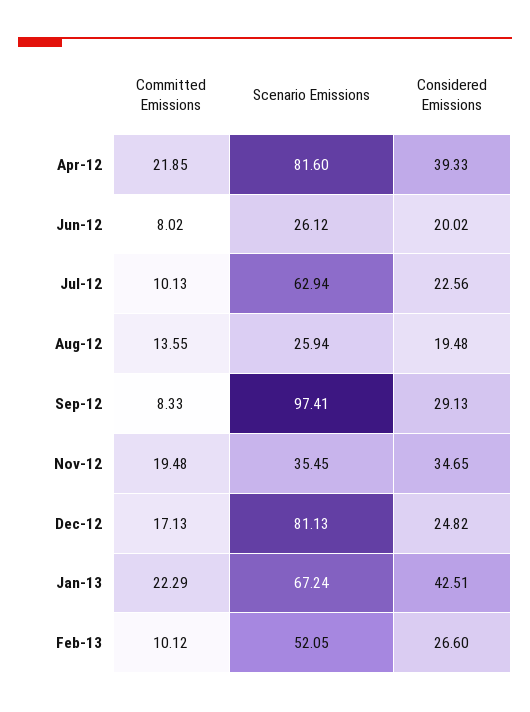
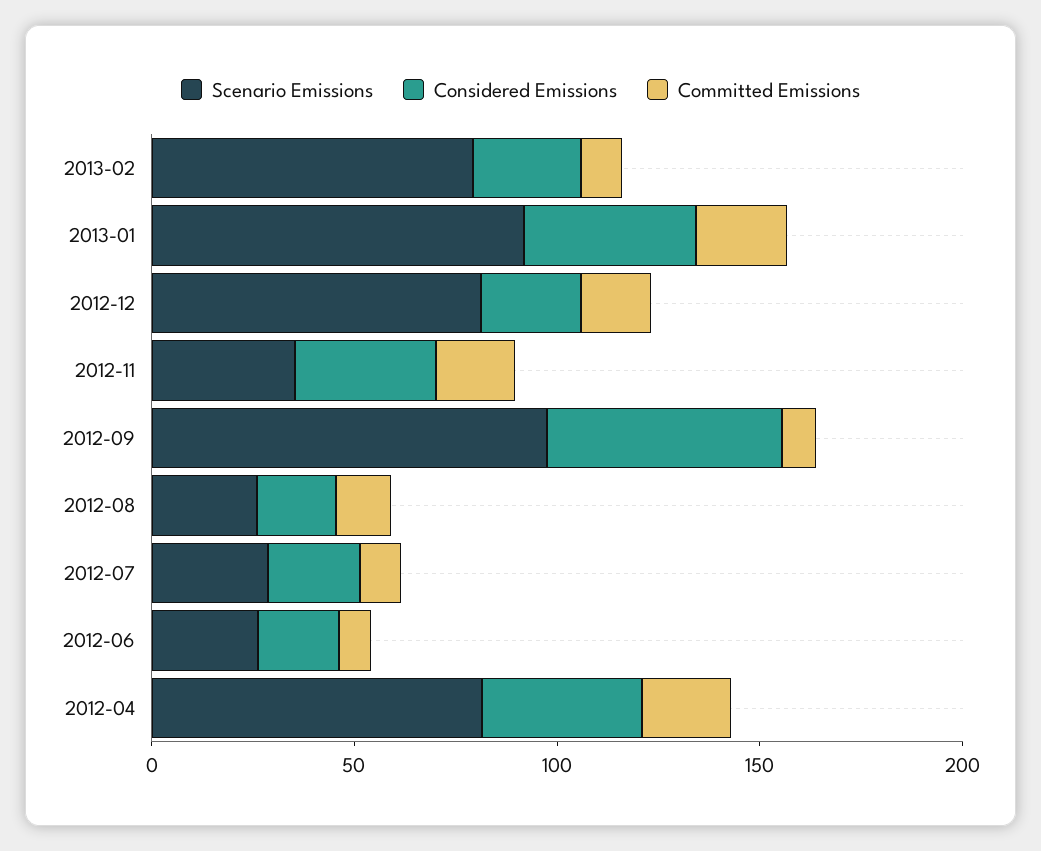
Scenario Emissions, Jul-12: 62.94 -> 30
Considered Emissions, Sep-12: 29.13 -> 60
Scenario Emissions, Jan-13: 67.24 -> 90
Scenario Emissions, Feb-13: 52.05 -> 80

